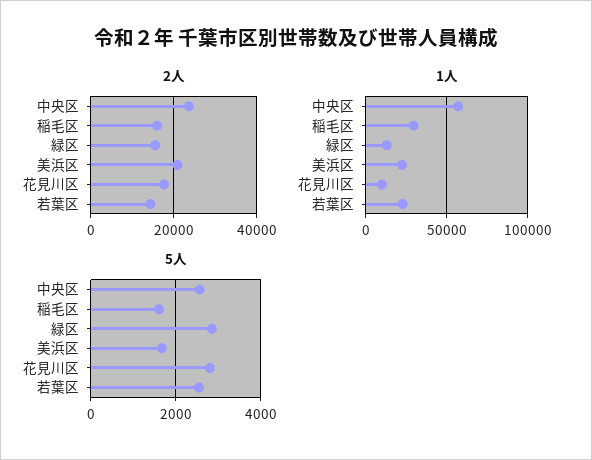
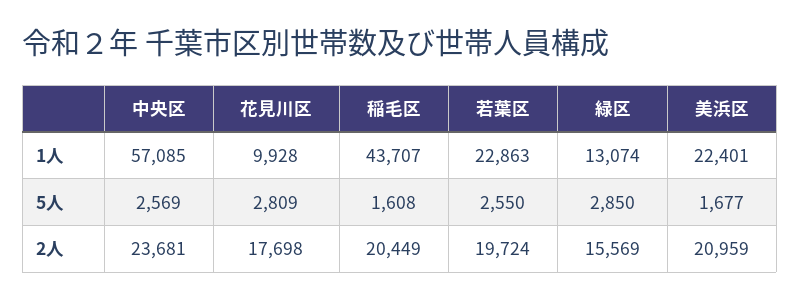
2人, 稲毛区: 16000 -> 20449
2人, 若葉区: 14000 -> 19724
1人, 稲毛区: 30000 -> 43707

